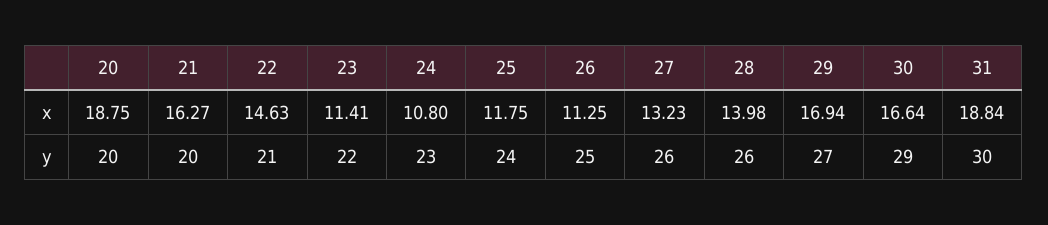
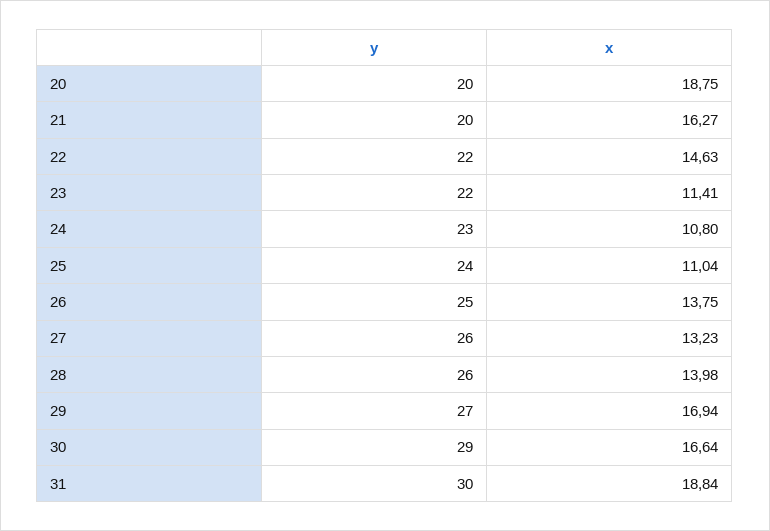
25, x: 11.75 -> 11.04
26, x: 11.25 -> 13.75
22, y: 21 -> 22

